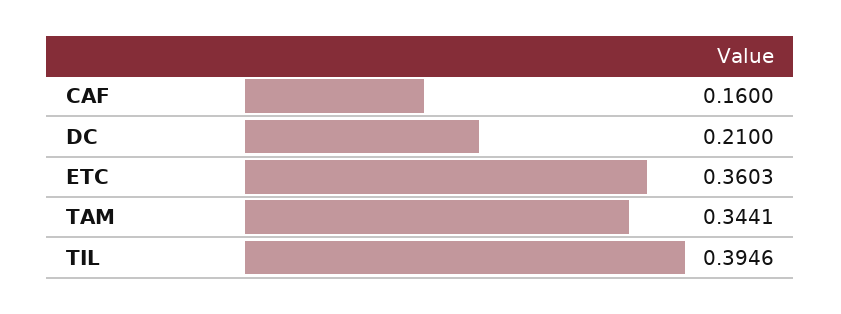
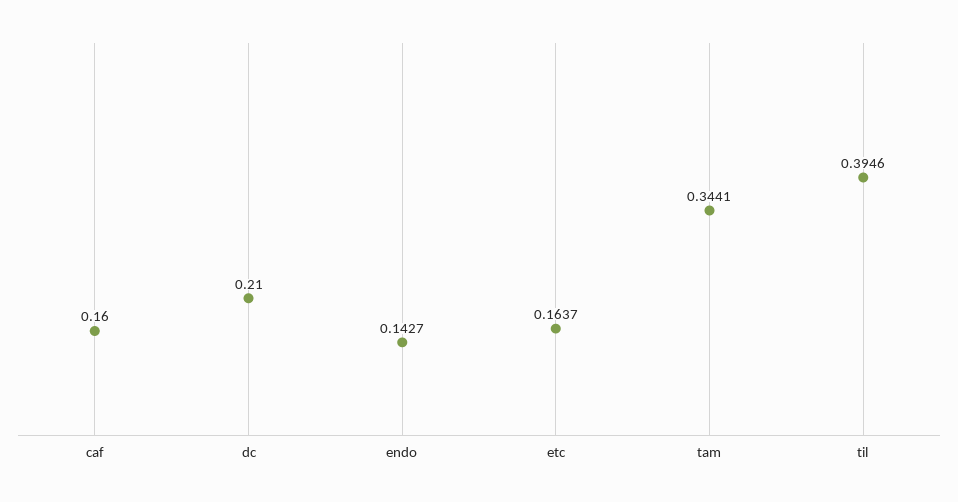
ETC: 0.3603 -> 0.1637
endo: none -> 0.1427

